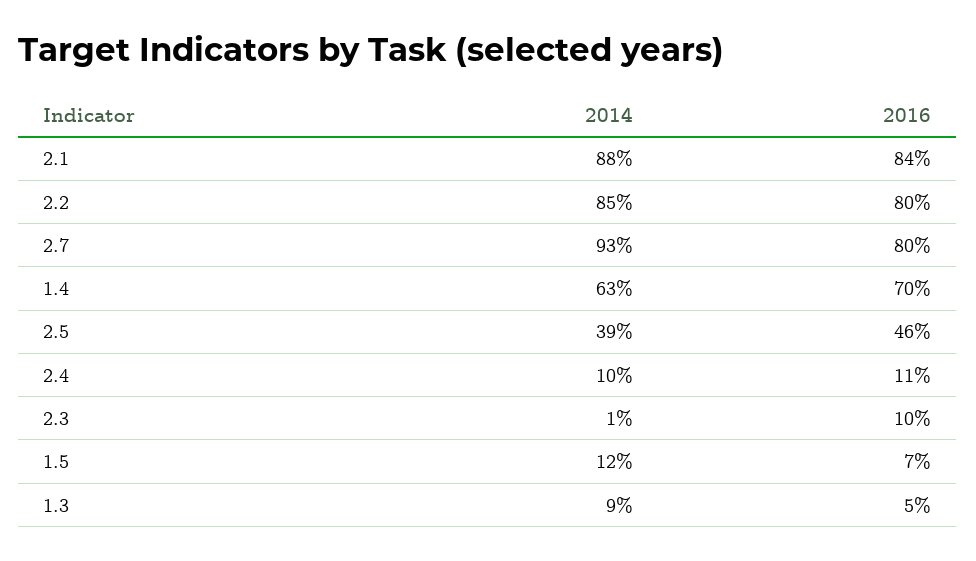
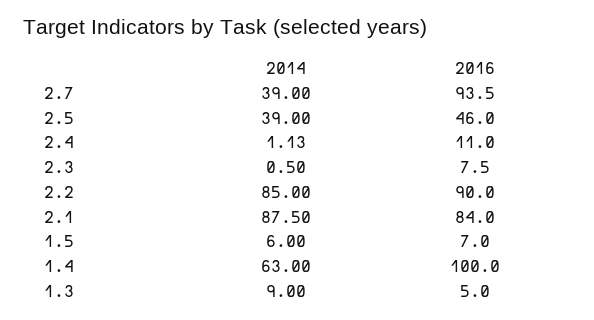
2016, 2.2: 80 -> 90
2014, 2.7: 93 -> 39
2016, 2.7: 80 -> 93.5
2016, 1.4: 70 -> 100
2014, 2.4: 10 -> 1.13
2016, 2.3: 10 -> 7.5
2014, 1.5: 12 -> 6

